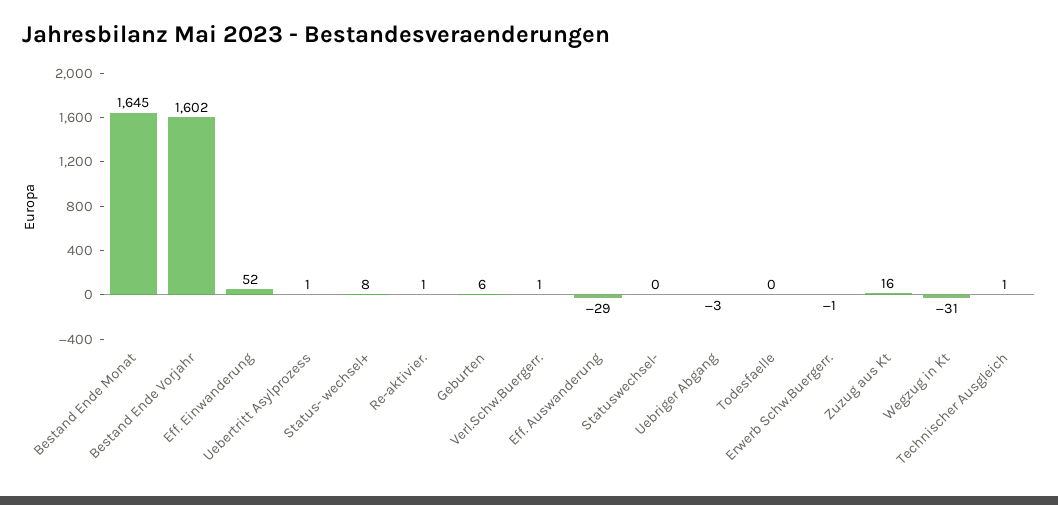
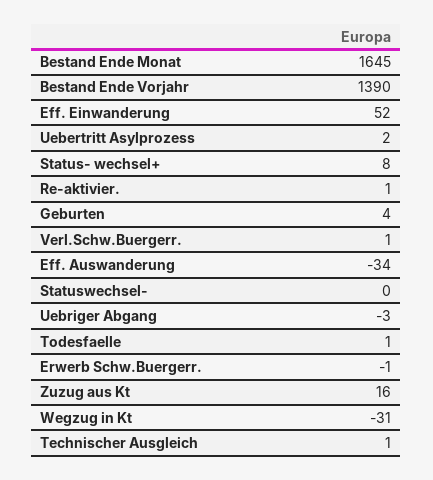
Bestand Ende Vorjahr: 1602 -> 1390
Uebertritt Asylprozess: 1 -> 2
Geburten: 6 -> 4
Eff. Auswanderung: -29 -> -34
Todesfaelle: 0 -> 1

